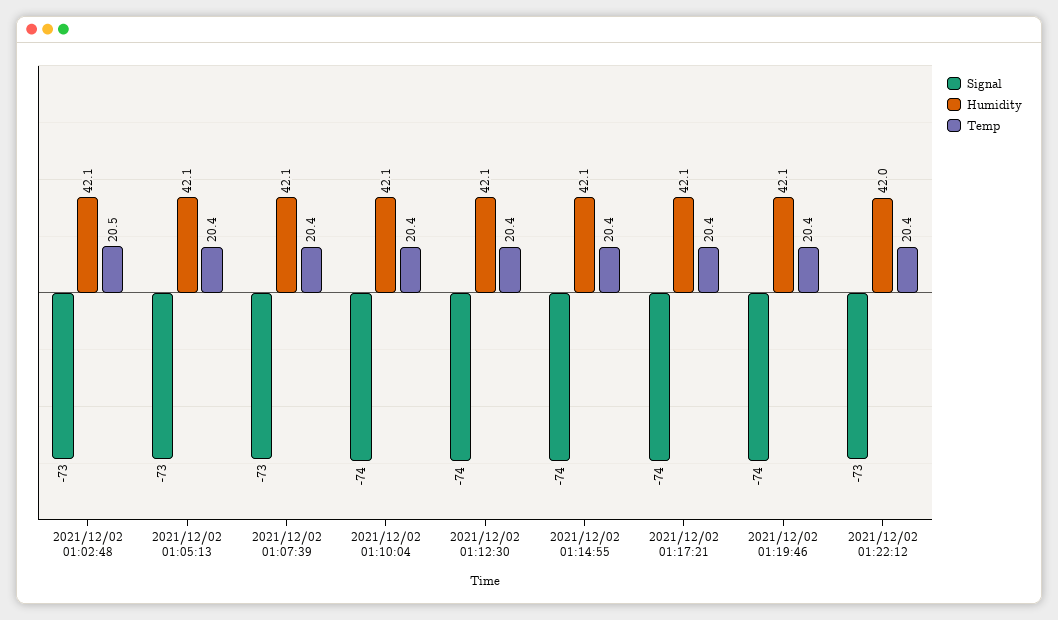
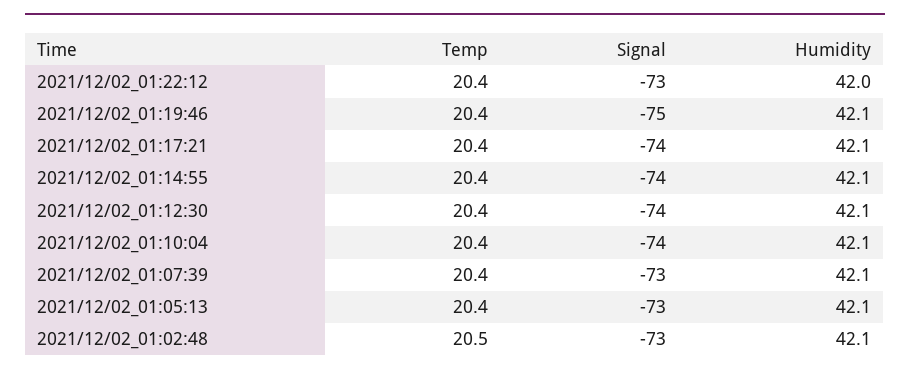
Signal, 2021/12/02 01:19:46: -74 -> -75

